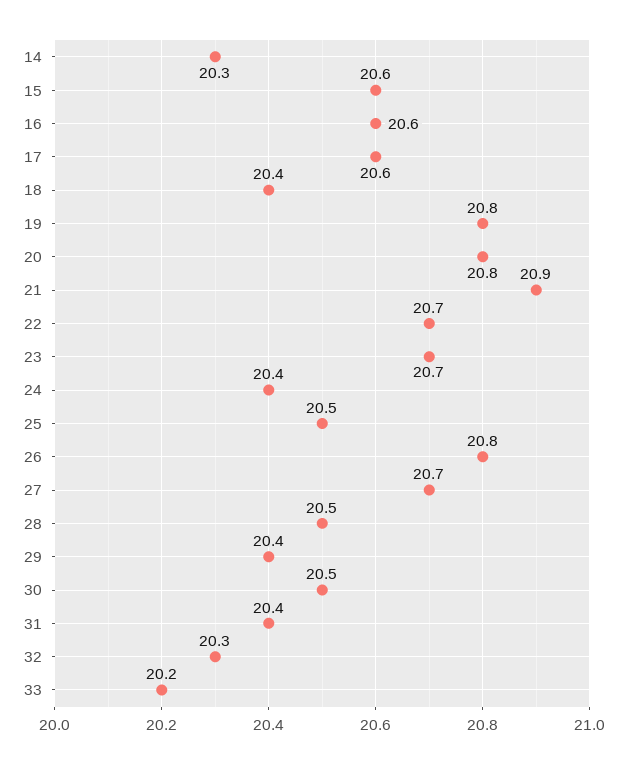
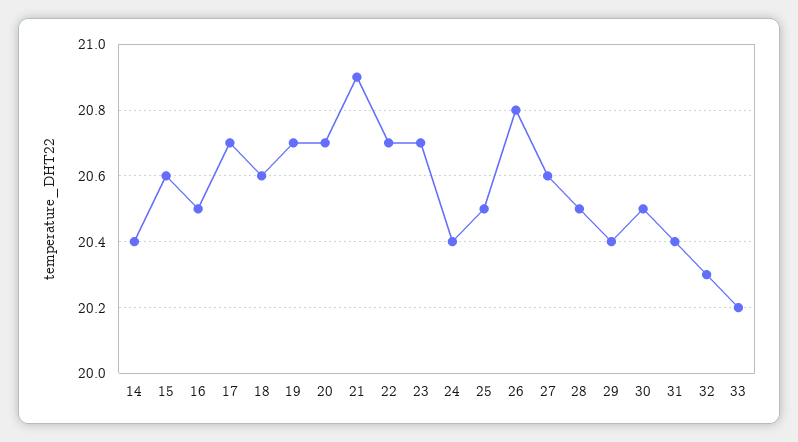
14: 20.3 -> 20.4
16: 20.6 -> 20.5
17: 20.6 -> 20.7
18: 20.4 -> 20.6
19: 20.8 -> 20.7
20: 20.8 -> 20.7
27: 20.7 -> 20.6

